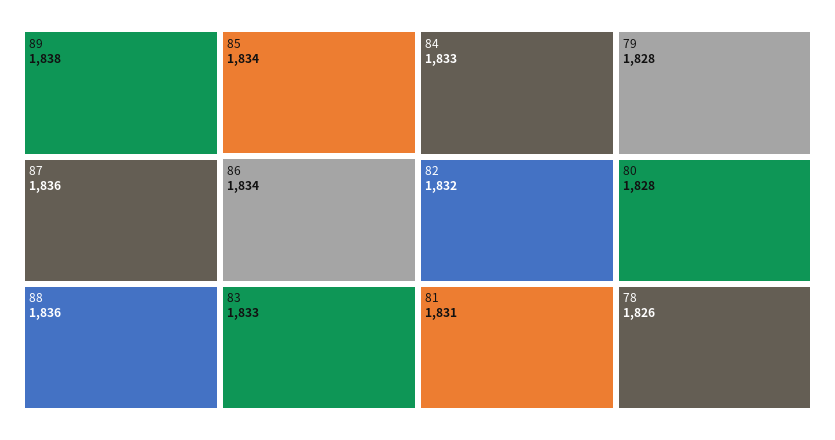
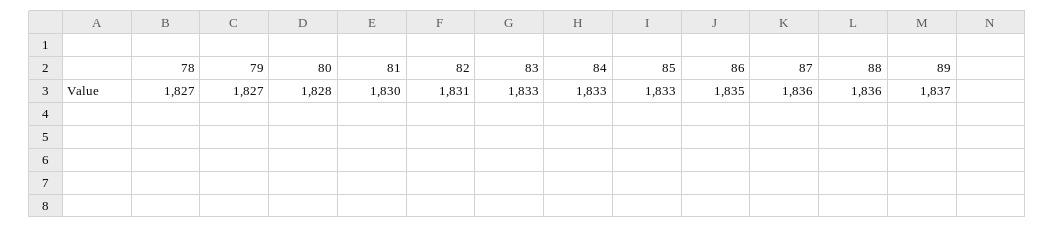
89: 1838 -> 1837
85: 1834 -> 1833
86: 1834 -> 1835
82: 1832 -> 1831
81: 1831 -> 1830
79: 1828 -> 1827
78: 1826 -> 1827

